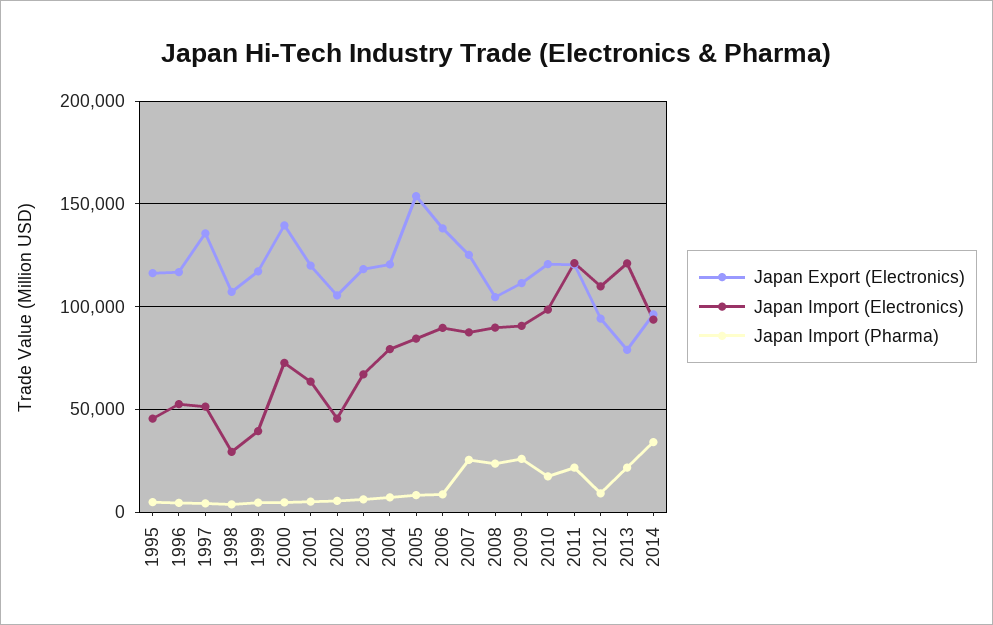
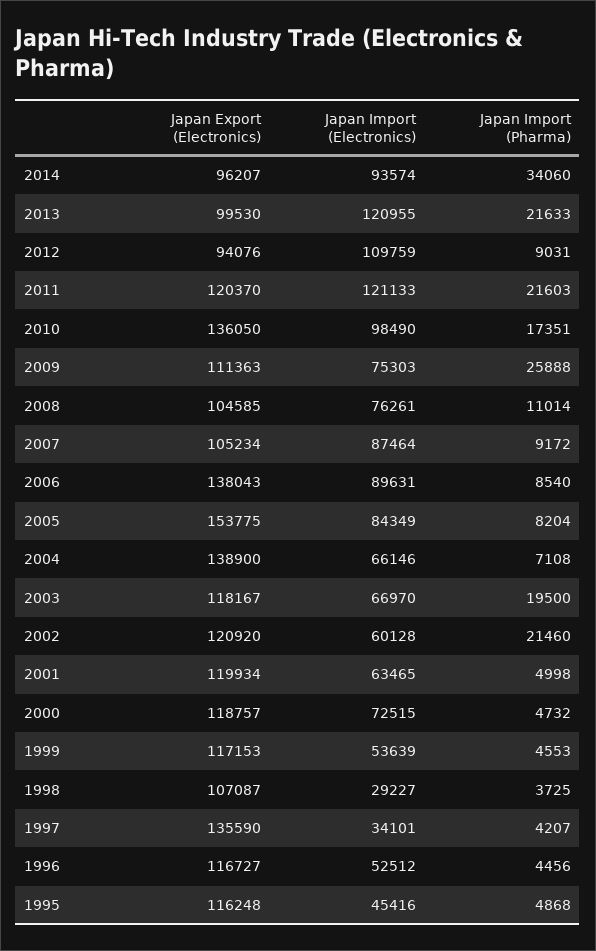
Japan Import (Electronics), 1997: 50000 -> 34101
Japan Import (Electronics), 1999: 40000 -> 53639
Japan Export (Electronics), 2000: 140000 -> 118757
Japan Export (Electronics), 2002: 105000 -> 120920
Japan Import (Electronics), 2002: 45000 -> 60128
Japan Import (Pharma), 2002: 5000 -> 21460
Japan Import (Pharma), 2003: 5000 -> 19500
Japan Export (Electronics), 2004: 120000 -> 138900
Japan Import (Electronics), 2004: 80000 -> 66146
Japan Export (Electronics), 2007: 125000 -> 105234
Japan Import (Pharma), 2007: 25000 -> 9172
Japan Import (Electronics), 2008: 90000 -> 76261
Japan Import (Pharma), 2008: 25000 -> 11014
Japan Import (Electronics), 2009: 90000 -> 75303
Japan Export (Electronics), 2010: 120000 -> 136050
Japan Export (Electronics), 2013: 80000 -> 99530

